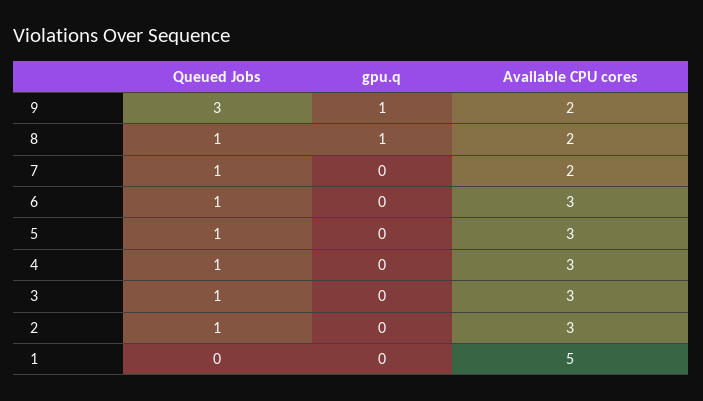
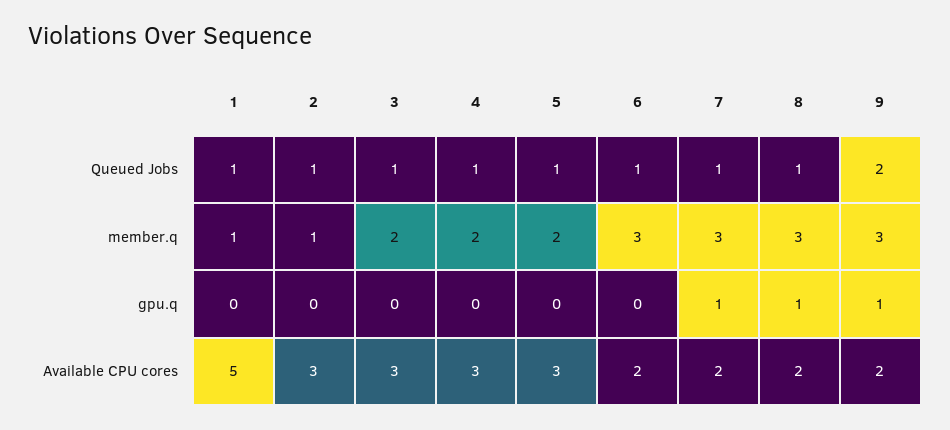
Queued Jobs, 9: 3 -> 2
gpu.q, 7: 0 -> 1
Available CPU cores, 6: 3 -> 2
Queued Jobs, 1: 0 -> 1
member.q, 1: none -> 1
member.q, 2: none -> 1
member.q, 3: none -> 2
member.q, 4: none -> 2
member.q, 5: none -> 2
member.q, 6: none -> 3
member.q, 7: none -> 3
member.q, 8: none -> 3
member.q, 9: none -> 3

